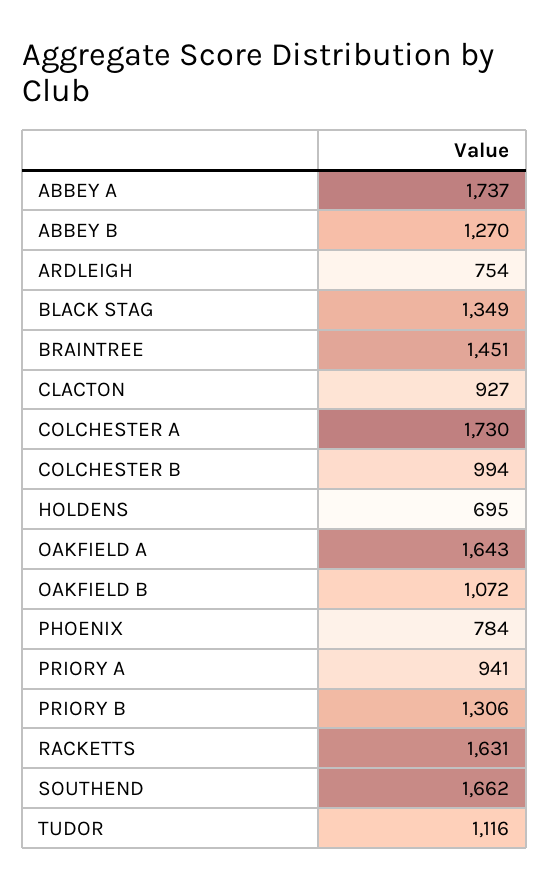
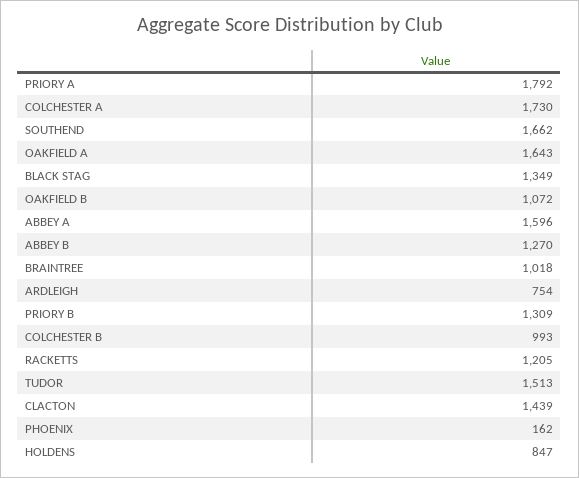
ABBEY A: 1737 -> 1596
BRAINTREE: 1451 -> 1018
CLACTON: 927 -> 1439
COLCHESTER B: 994 -> 993
HOLDENS: 695 -> 847
PHOENIX: 784 -> 162
PRIORY A: 941 -> 1792
PRIORY B: 1306 -> 1309
RACKETTS: 1631 -> 1205
TUDOR: 1116 -> 1513

